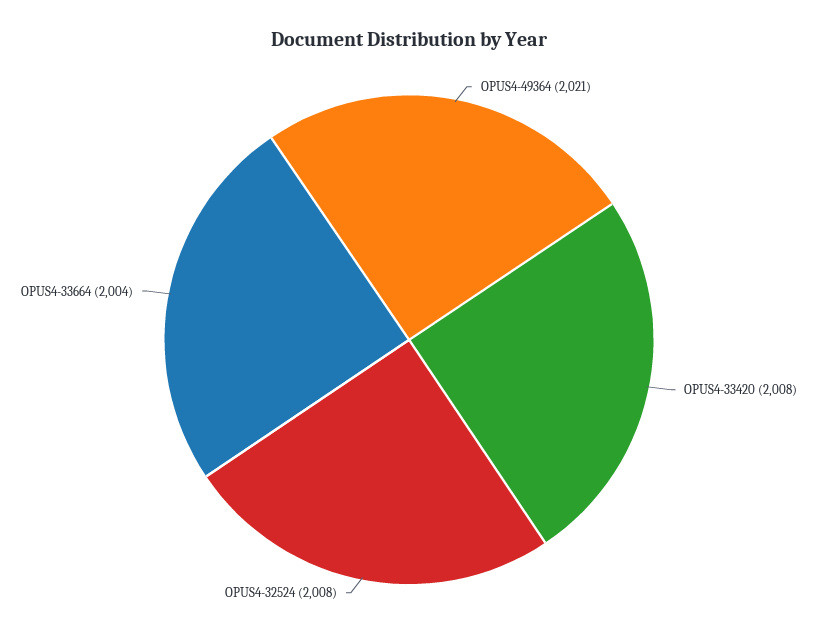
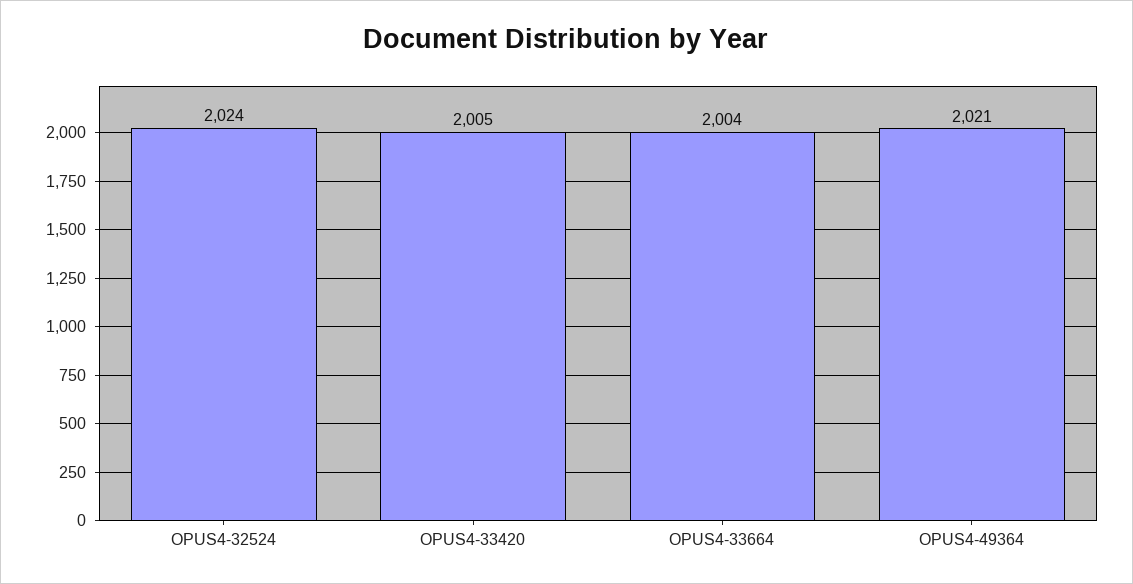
OPUS4-33420: 2008 -> 2005
OPUS4-32524: 2008 -> 2024

